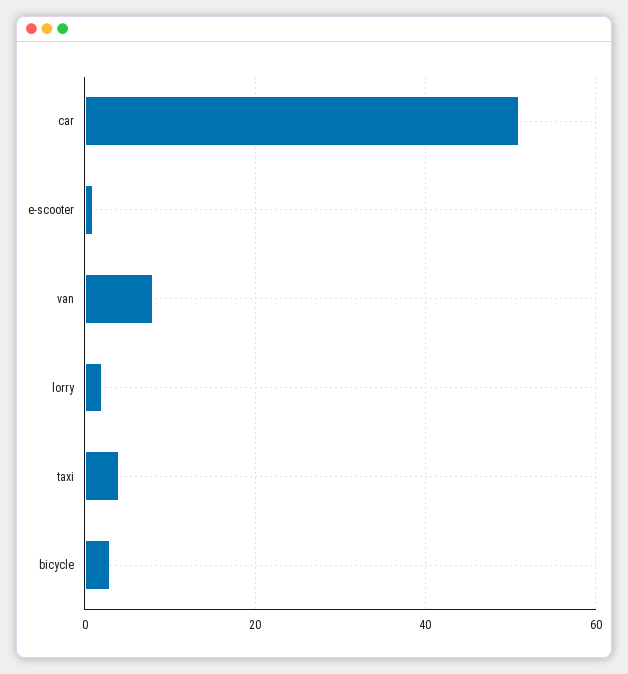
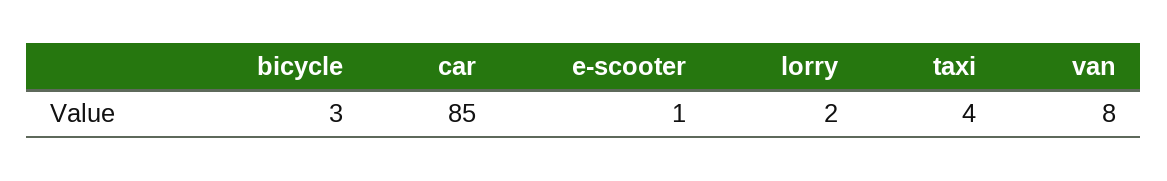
car: 50 -> 85

